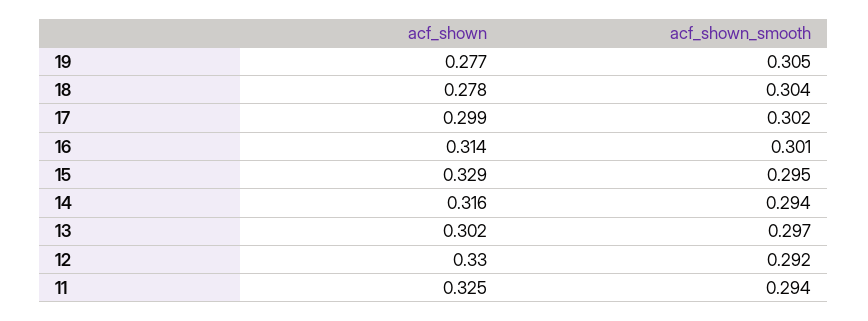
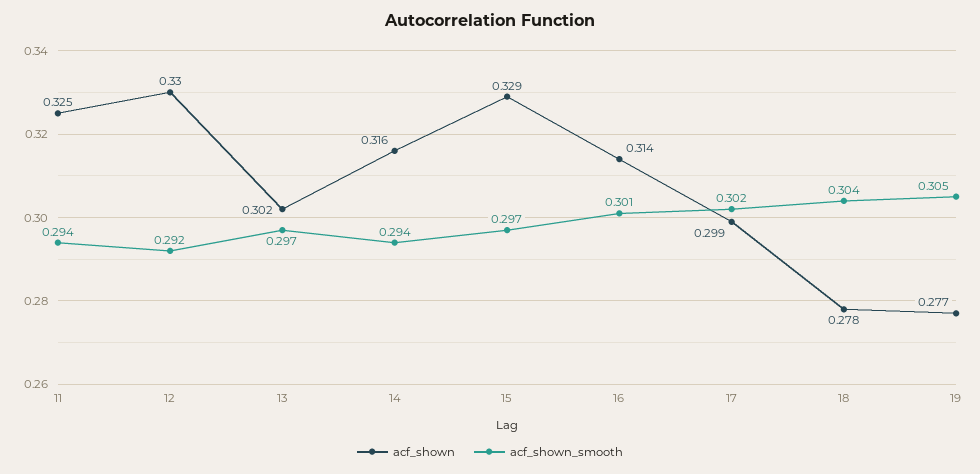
acf_shown_smooth, 15: 0.295 -> 0.297

